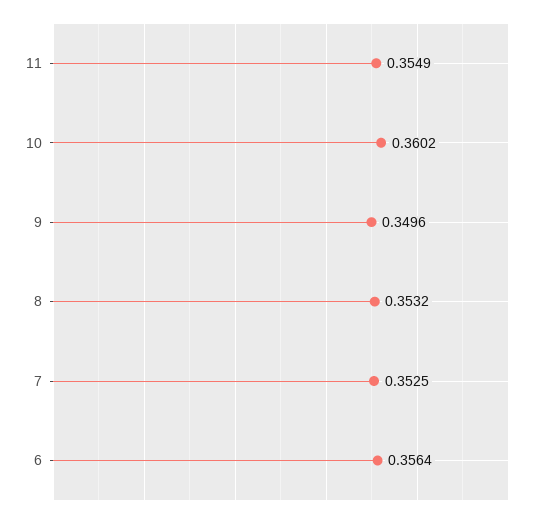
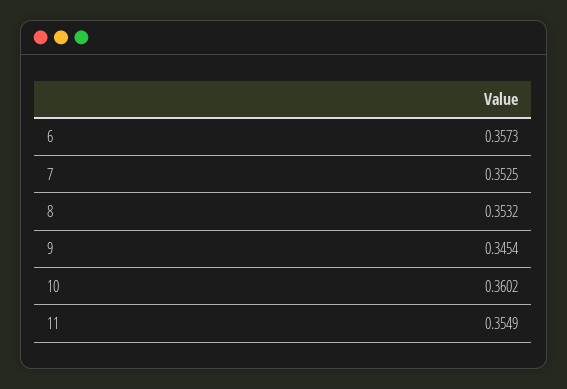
9: 0.3496 -> 0.3454
6: 0.3564 -> 0.3573

